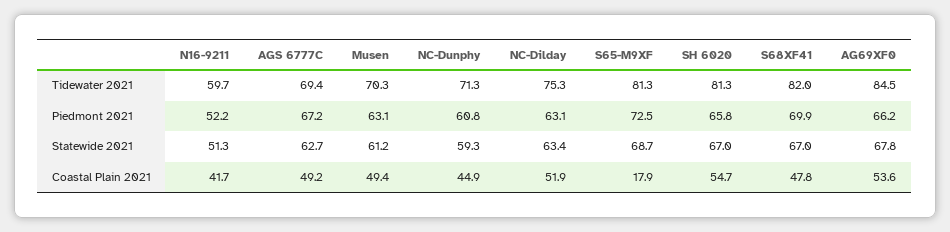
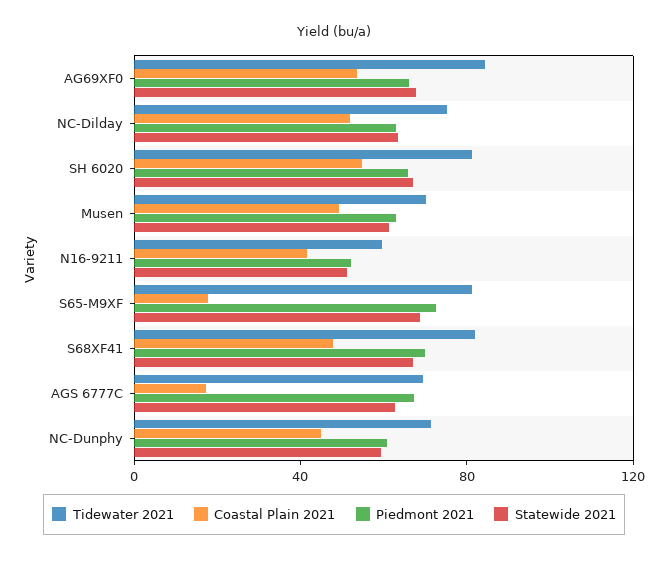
Coastal Plain 2021, AGS 6777C: 49.2 -> 20

